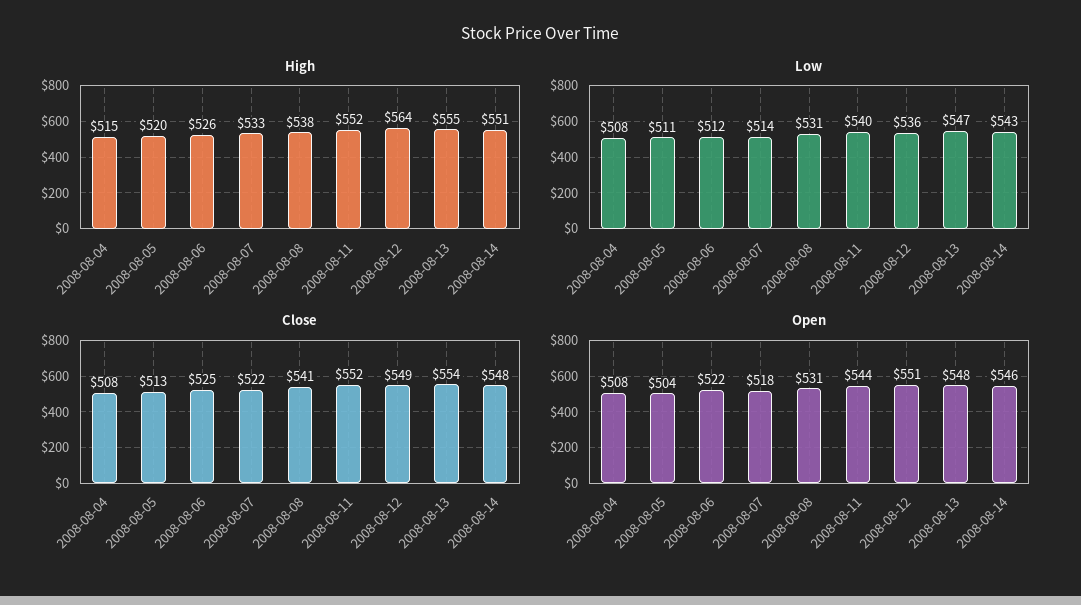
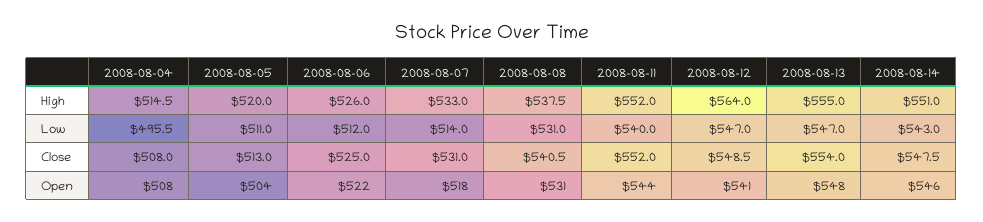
Low, 2008-08-04: 508 -> 495.5
Low, 2008-08-12: 536 -> 547
Close, 2008-08-07: 522 -> 531
Open, 2008-08-12: 551 -> 541

